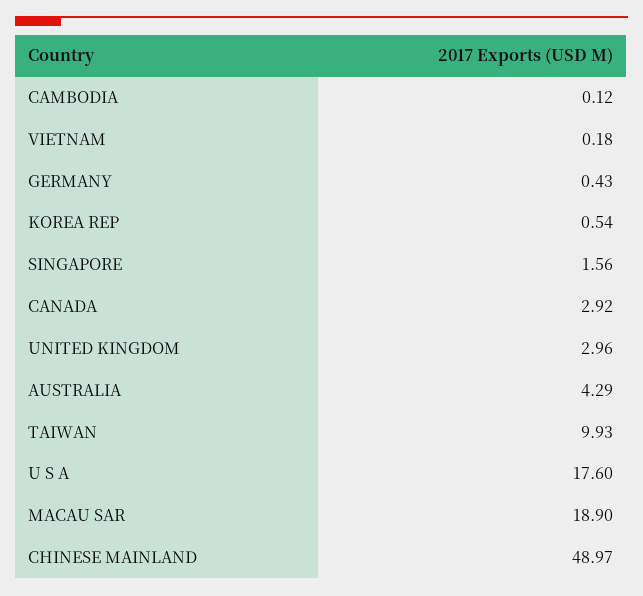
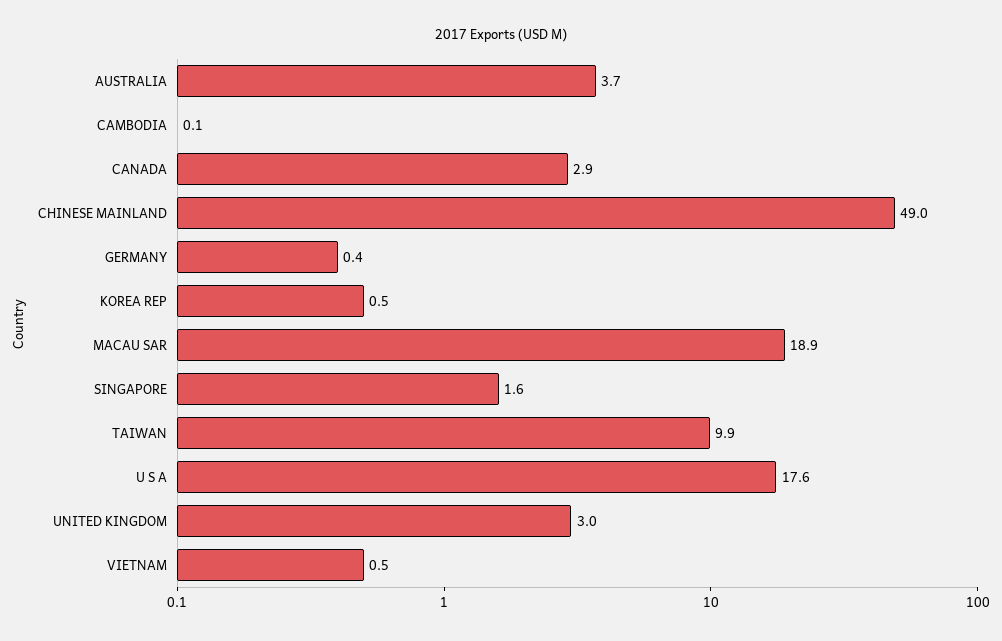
VIETNAM: 0.18 -> 0.5
AUSTRALIA: 4.29 -> 3.7

